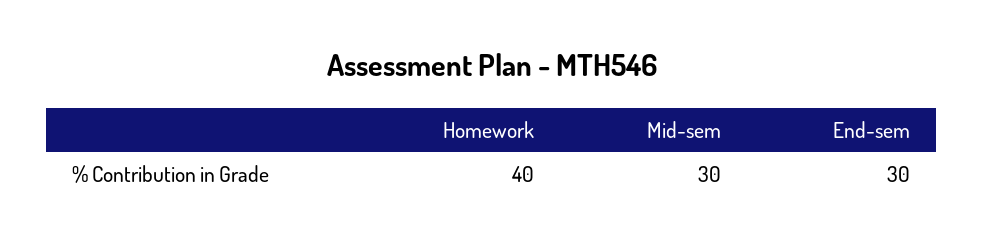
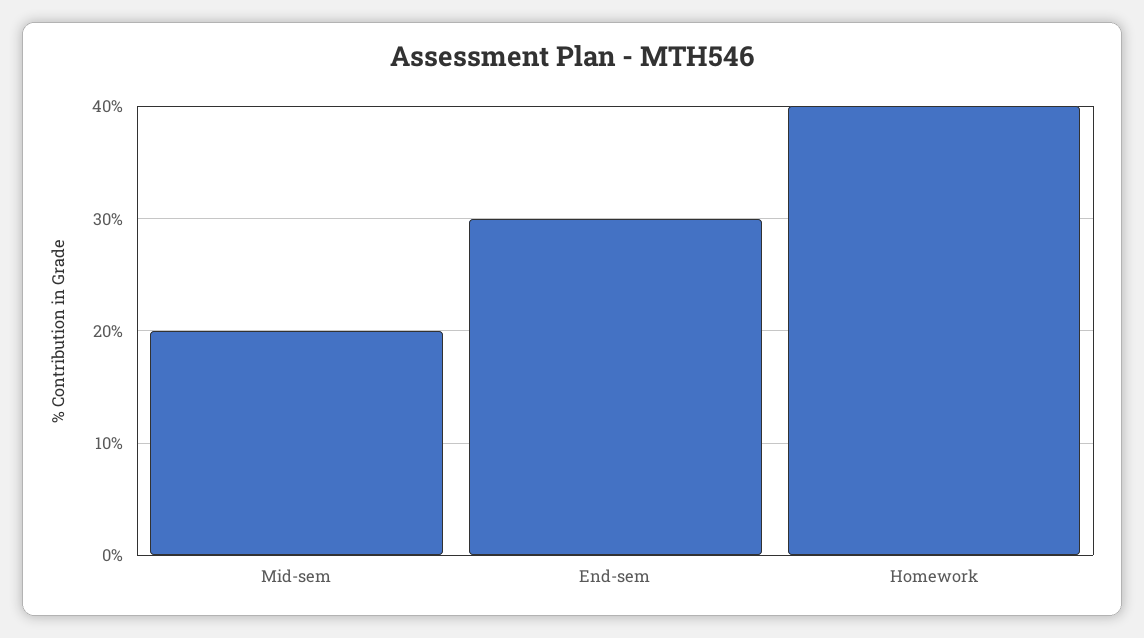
Mid-sem: 30 -> 20

